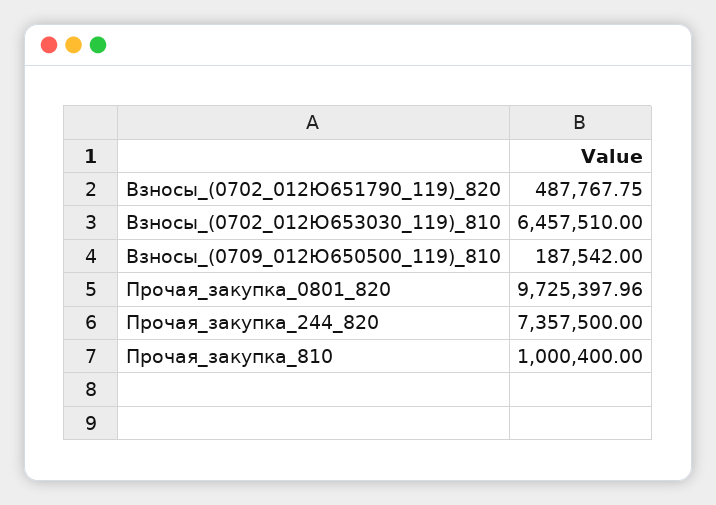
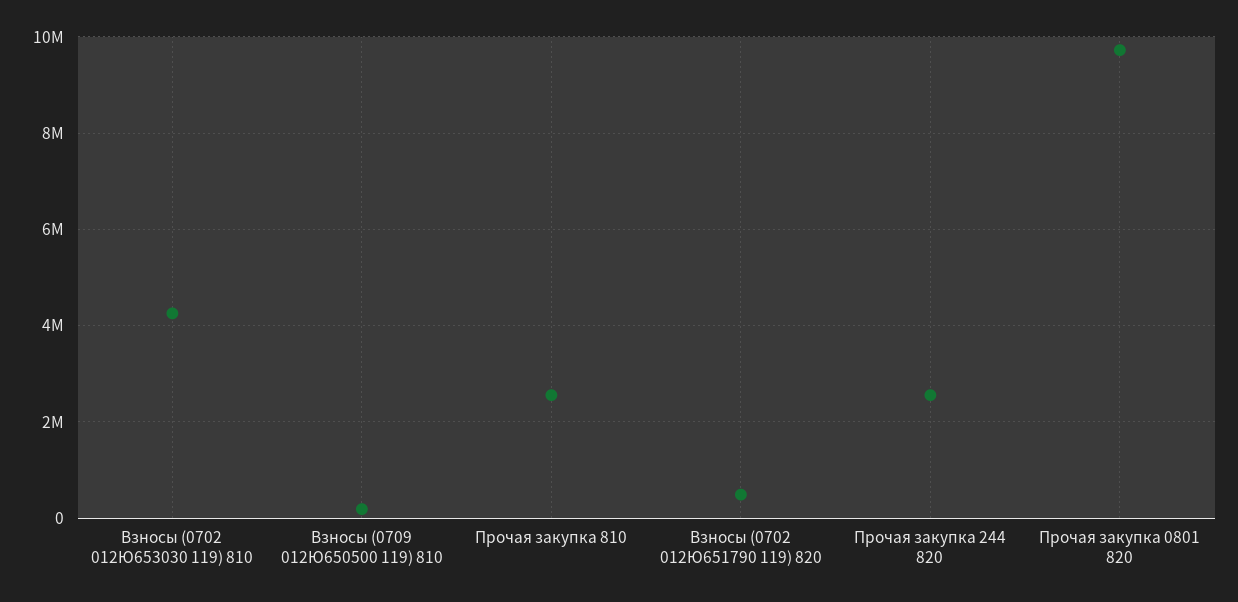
Взносы_(0702_012Ю653030_119)_810: 6457510 -> 4200000
Прочая_закупка_244_820: 7357500 -> 2600000
Прочая_закупка_810: 1000400 -> 2600000

